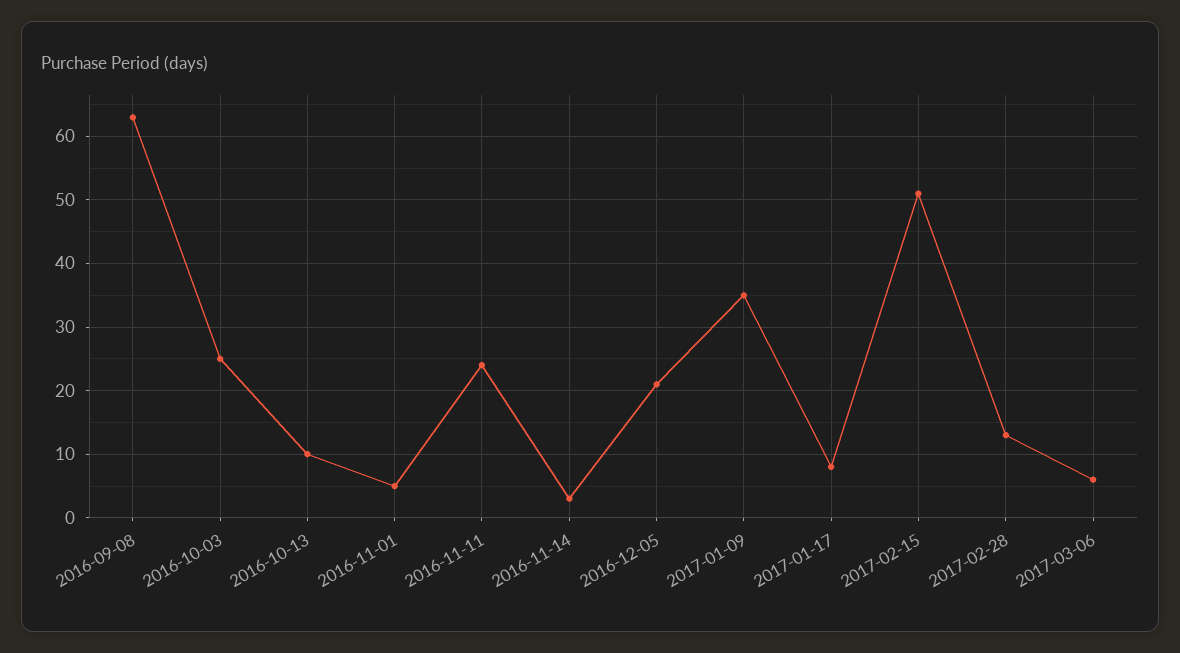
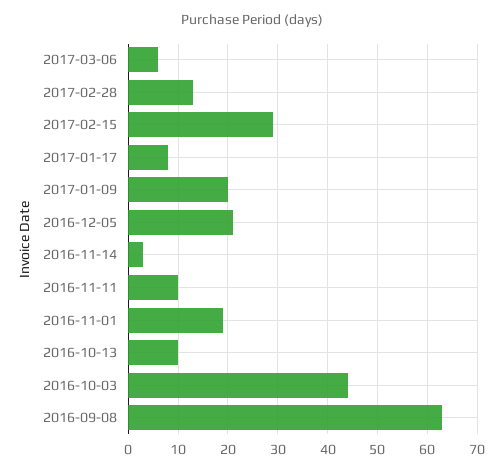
2016-10-03: 25 -> 45
2016-11-01: 5 -> 20
2016-11-11: 24 -> 10
2017-01-09: 35 -> 20
2017-02-15: 51 -> 30

